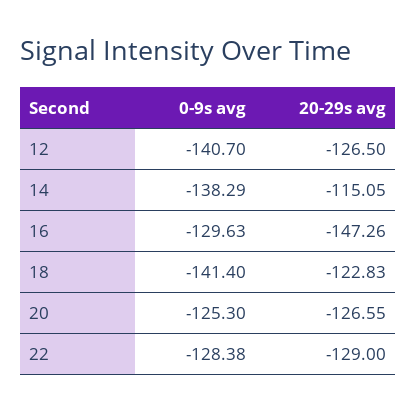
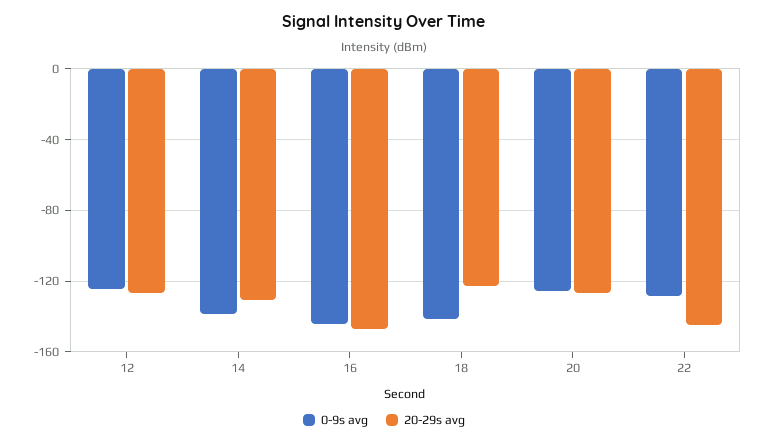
0-9s avg, 12: -140.7 -> -125
20-29s avg, 14: -115.05 -> -130
0-9s avg, 16: -129.63 -> -145
20-29s avg, 22: -129 -> -145

